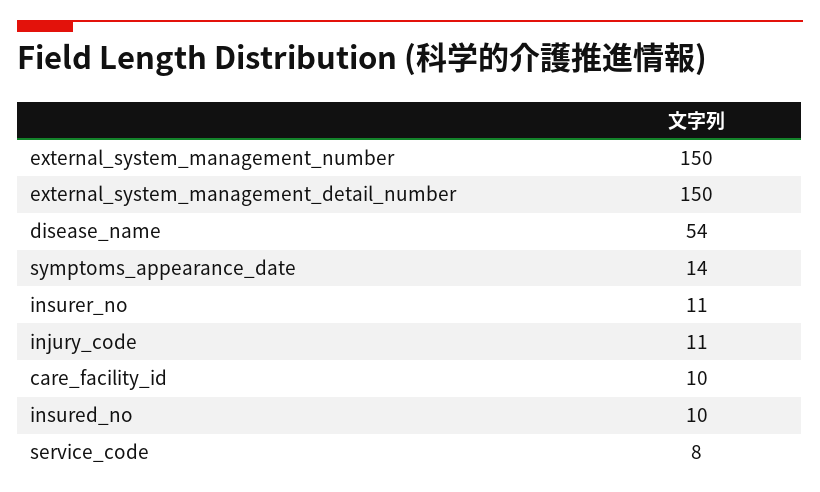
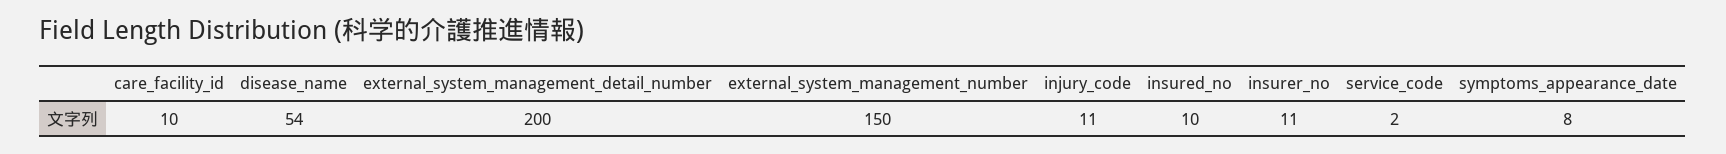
external_system_management_detail_number: 150 -> 200
symptoms_appearance_date: 14 -> 8
service_code: 8 -> 2

